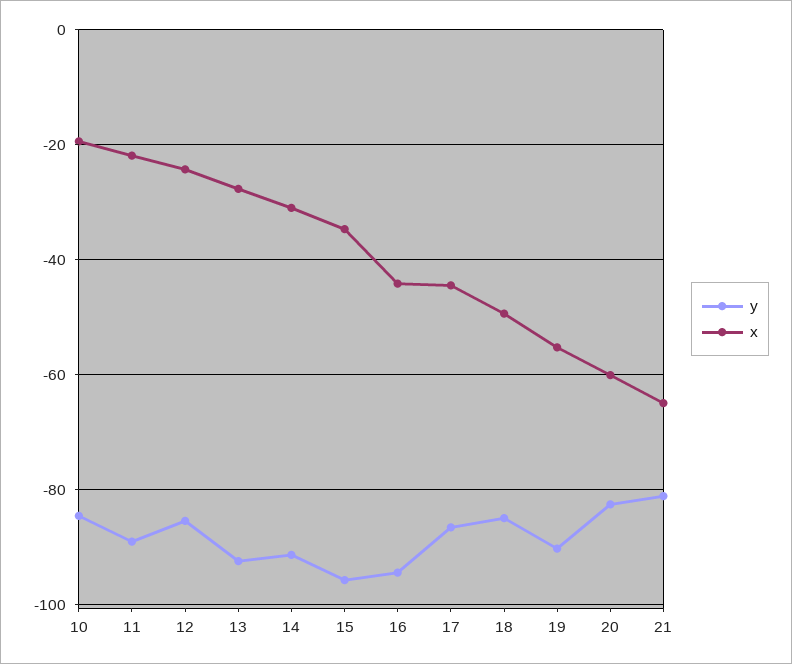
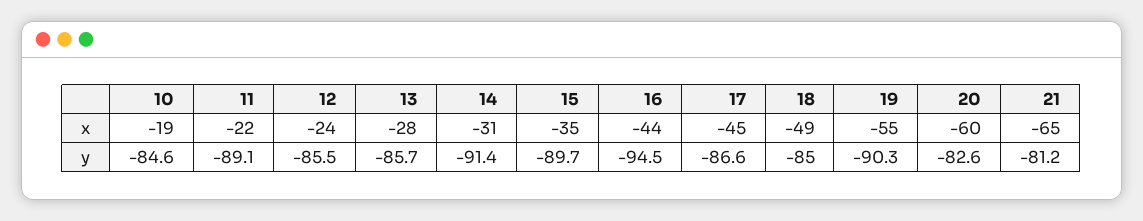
y, 13: -92 -> -85.7
y, 15: -96 -> -89.7

